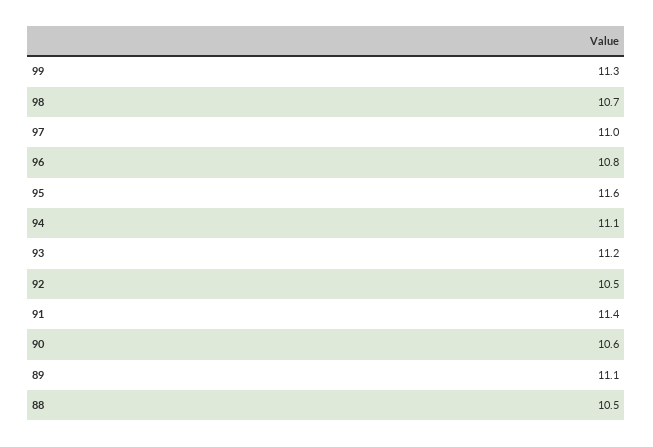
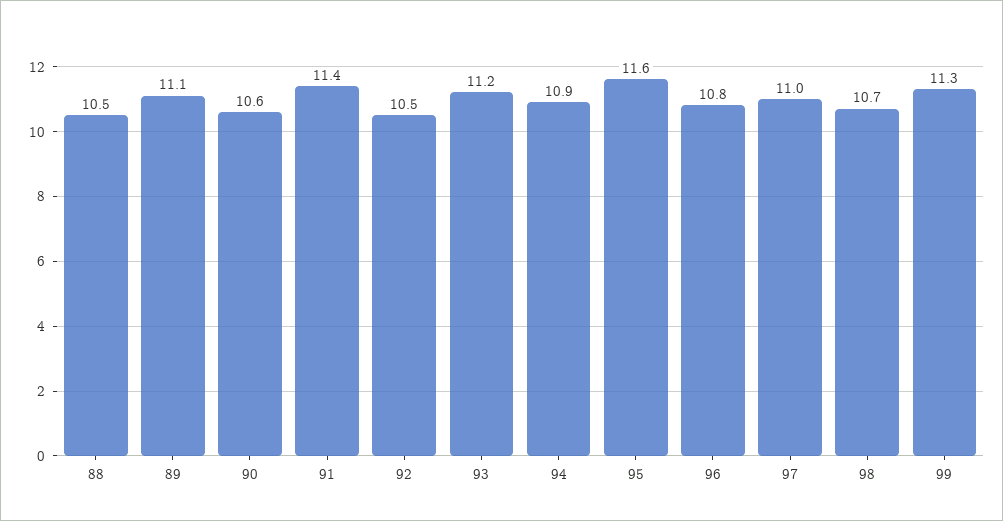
94: 11.1 -> 10.9

